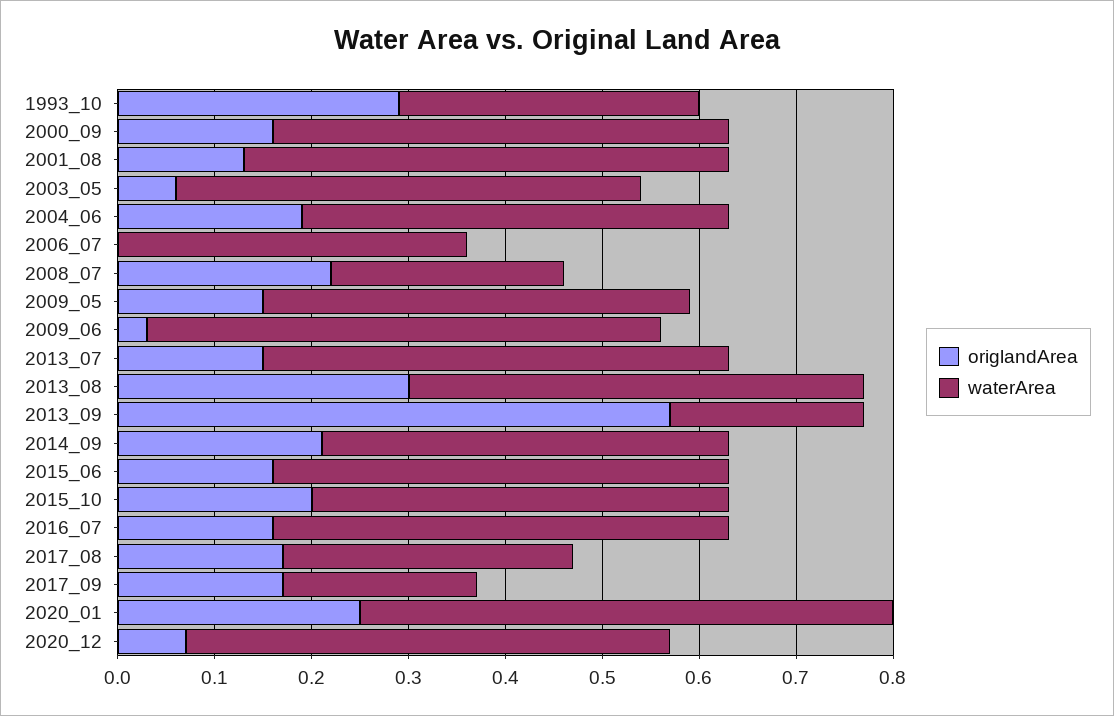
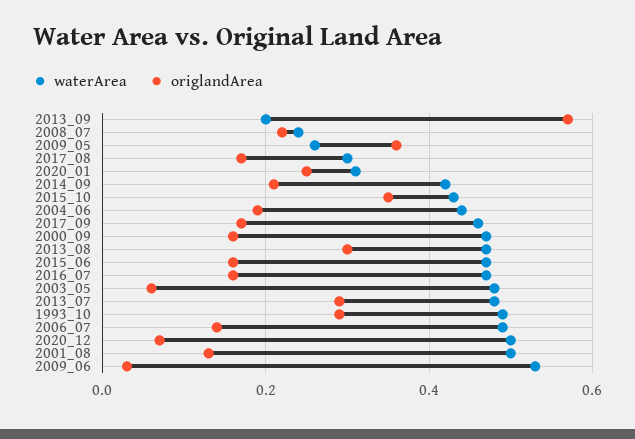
waterArea, 1993_10: 0.31 -> 0.5
origlandArea, 2006_07: 0 -> 0.15
waterArea, 2006_07: 0.36 -> 0.5
origlandArea, 2009_05: 0.15 -> 0.35
waterArea, 2009_05: 0.44 -> 0.25
origlandArea, 2013_07: 0.15 -> 0.3
origlandArea, 2015_10: 0.2 -> 0.35
waterArea, 2017_09: 0.2 -> 0.45
waterArea, 2020_01: 0.55 -> 0.3

